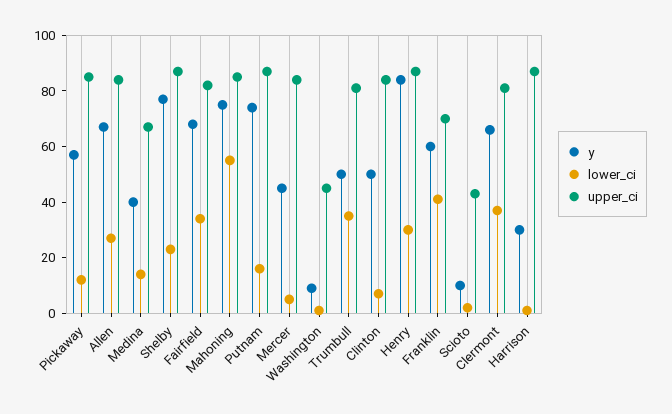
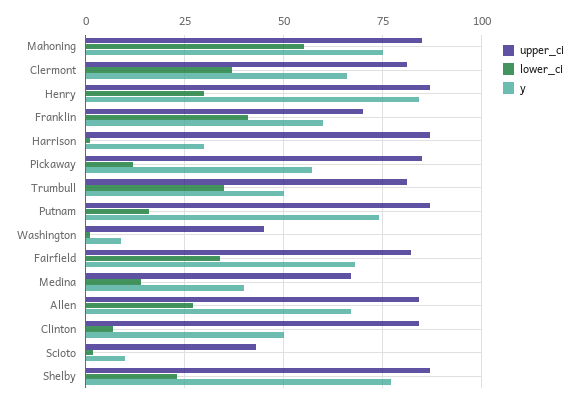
y, Mercer: 45 -> none
lower_ci, Mercer: 5 -> none
upper_ci, Mercer: 85 -> none

